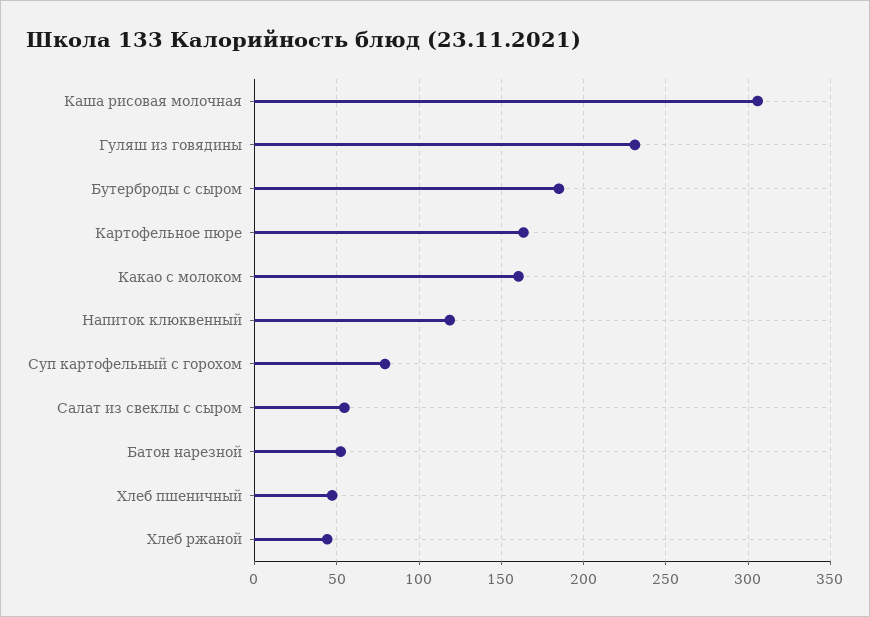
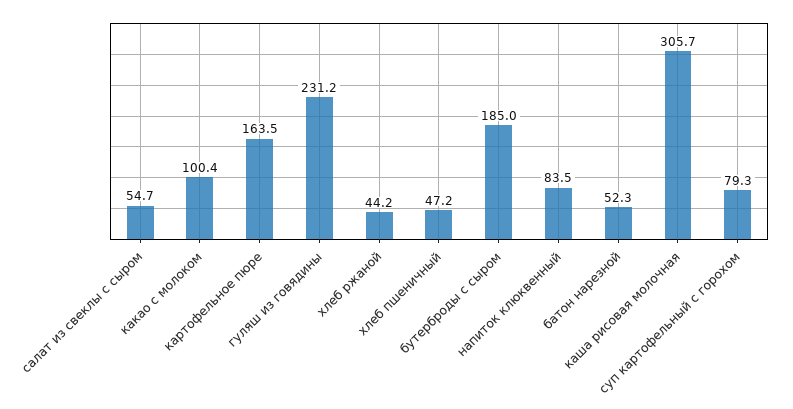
Какао с молоком: 160 -> 100.4
Напиток клюквенный: 120 -> 83.5

